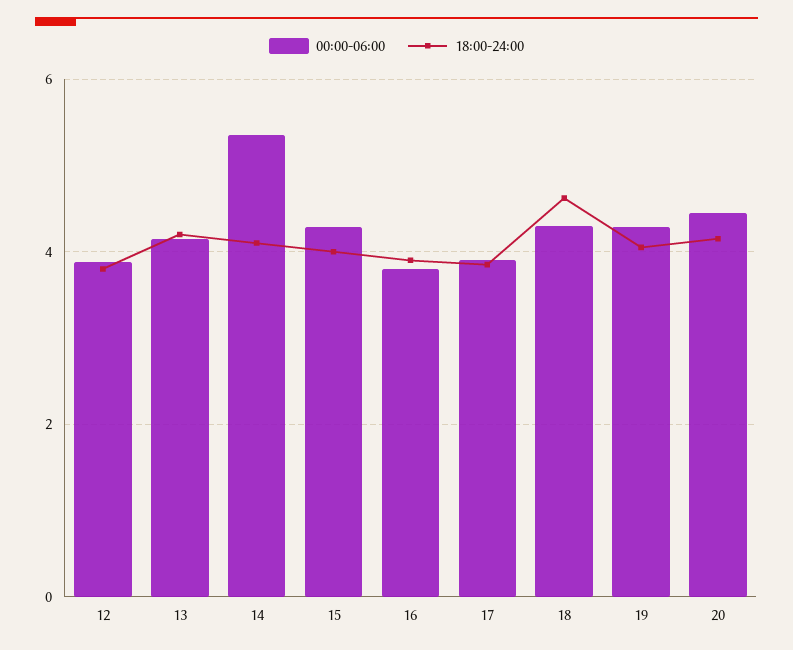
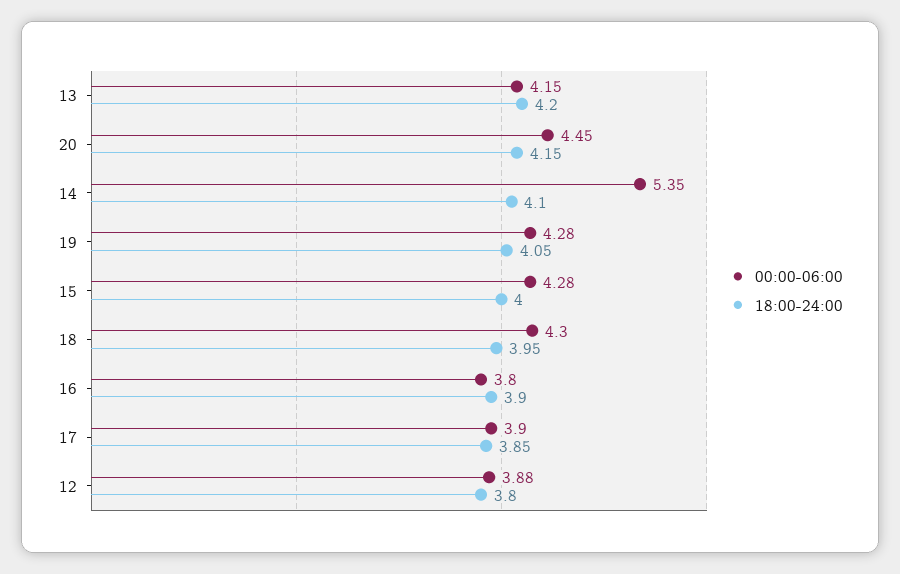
18:00-24:00, 18: 4.6 -> 3.95

